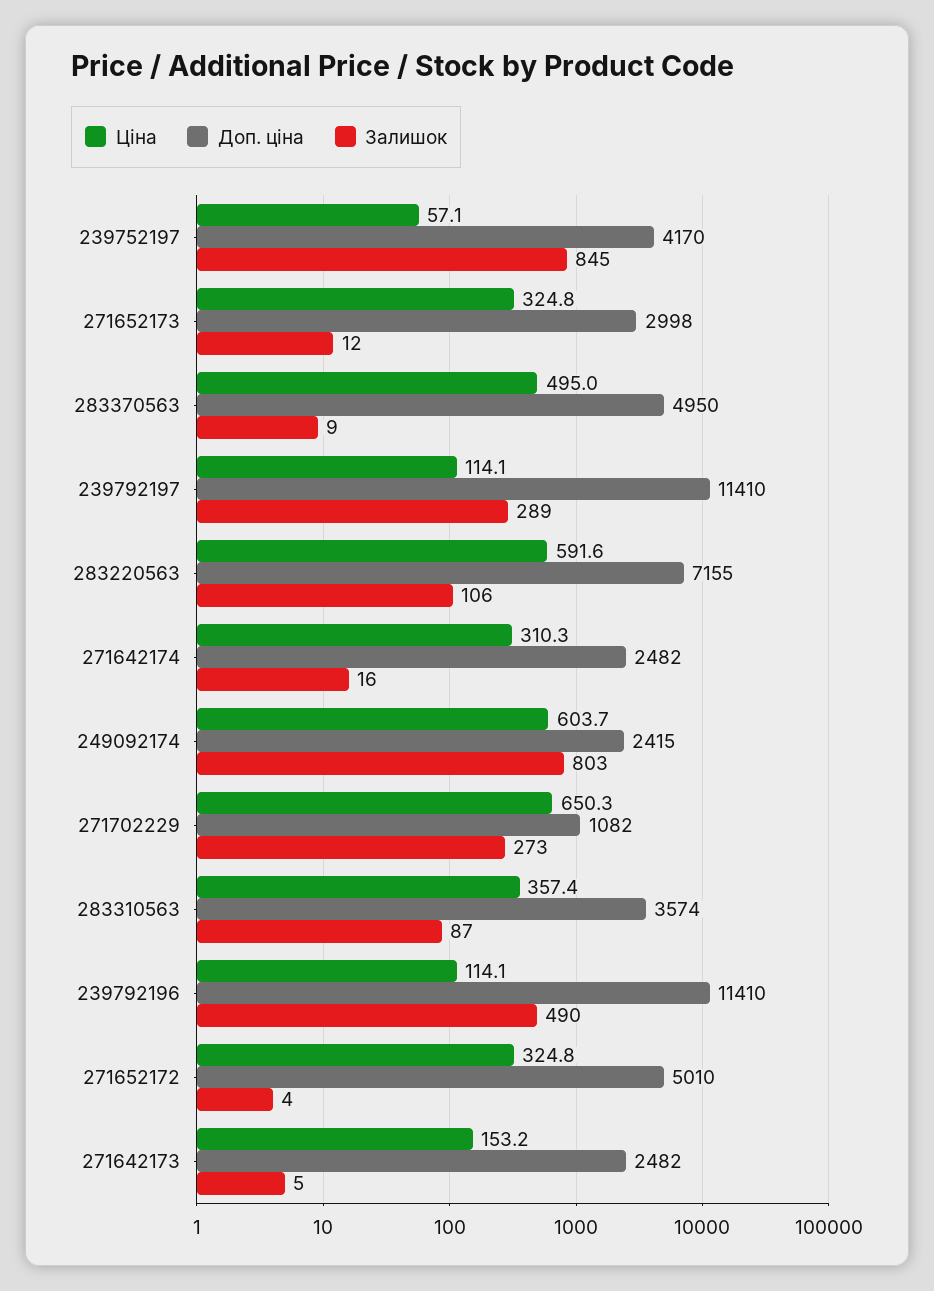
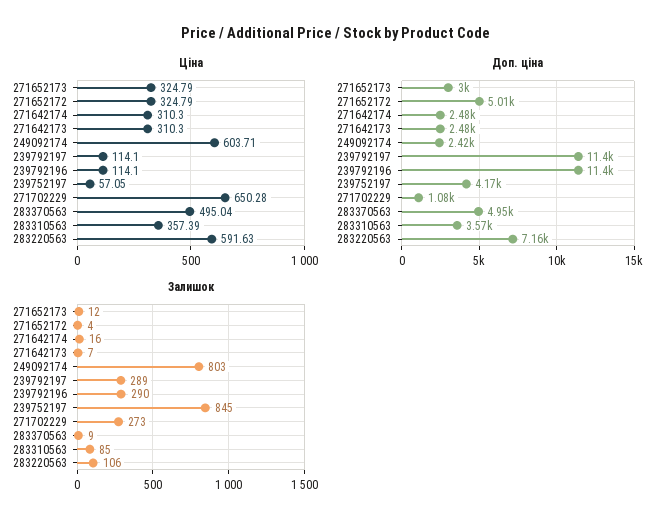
Залишок, 283310563: 87 -> 85
Залишок, 239792196: 490 -> 290
Ціна, 271642173: 153.2 -> 310.3
Залишок, 271642173: 5 -> 7

